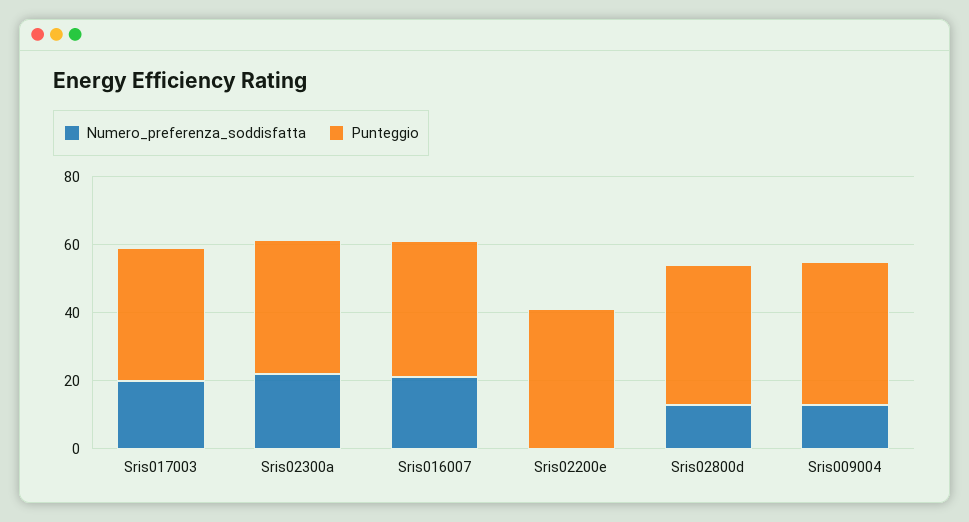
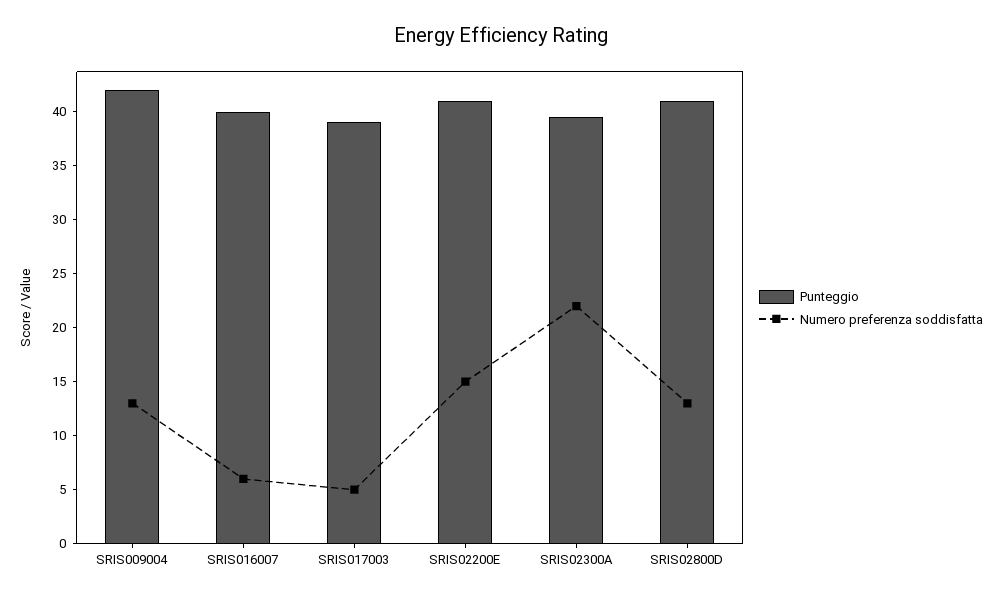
Numero_preferenza_soddisfatta, Sris017003: 20 -> 5
Numero_preferenza_soddisfatta, Sris016007: 20 -> 6
Numero_preferenza_soddisfatta, Sris02200e: 0 -> 15

